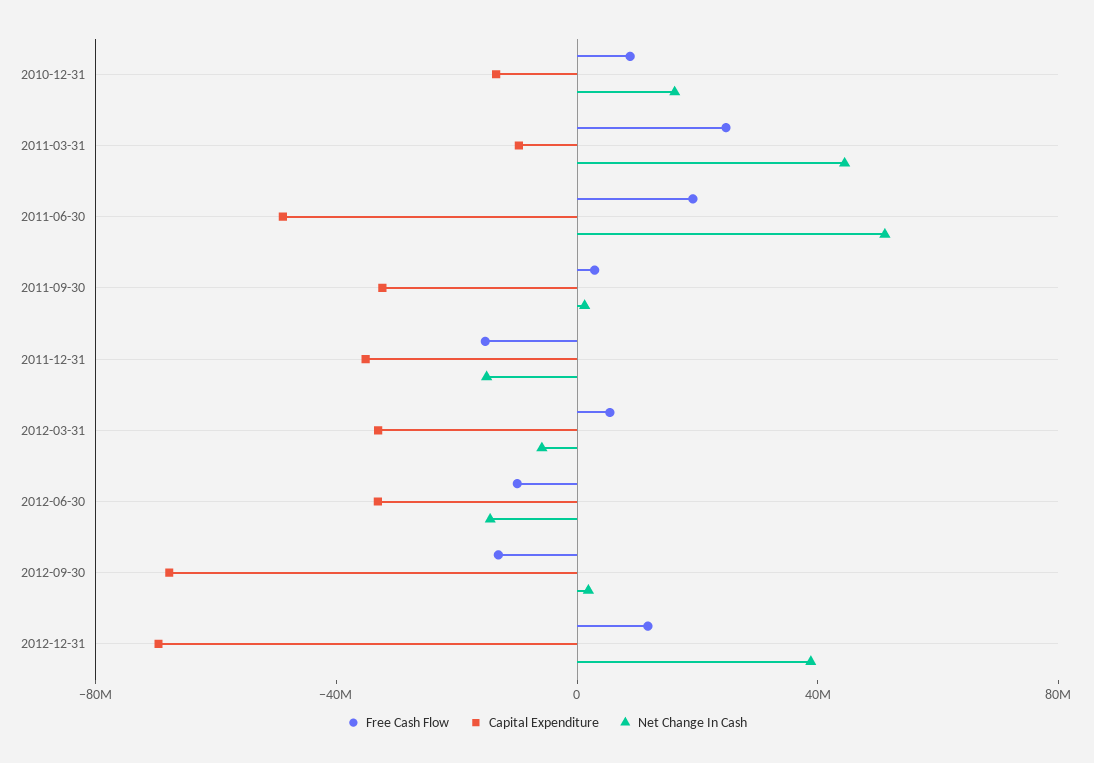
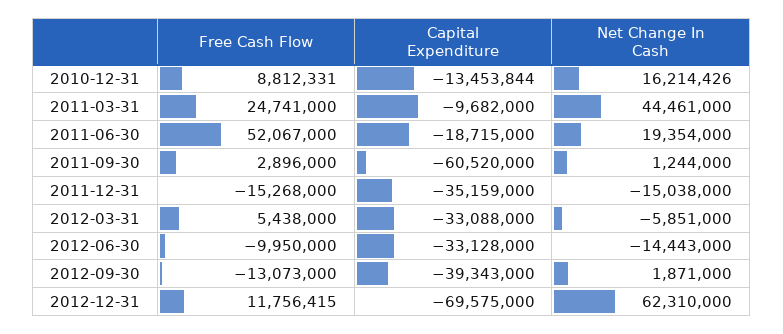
Free Cash Flow, 2011-06-30: 20000000 -> 52067000
Capital Expenditure, 2011-06-30: -50000000 -> -18715000
Net Change In Cash, 2011-06-30: 50000000 -> 19354000
Capital Expenditure, 2011-09-30: -30000000 -> -60520000
Capital Expenditure, 2012-09-30: -70000000 -> -39343000
Net Change In Cash, 2012-12-31: 40000000 -> 62310000

